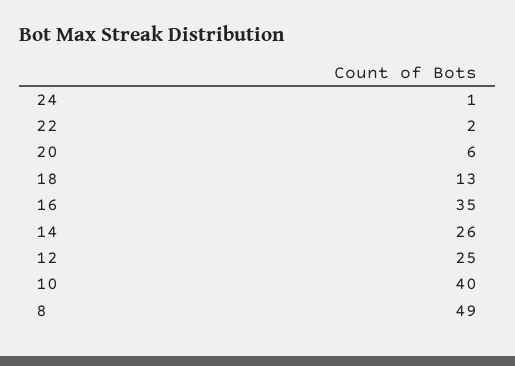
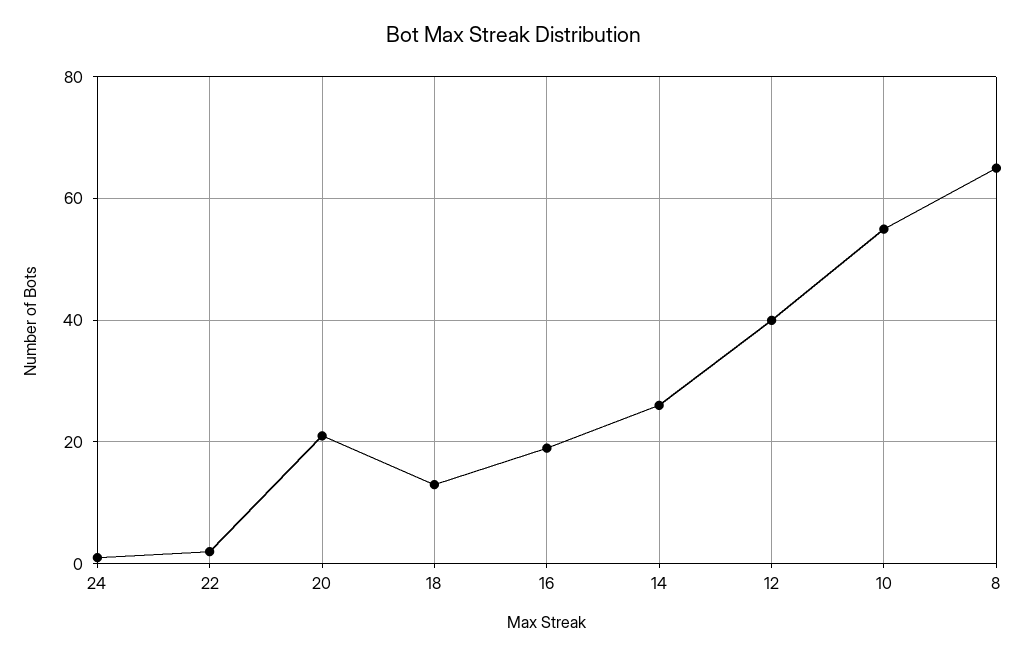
20: 6 -> 20
16: 35 -> 20
12: 25 -> 40
10: 40 -> 55
8: 49 -> 65

